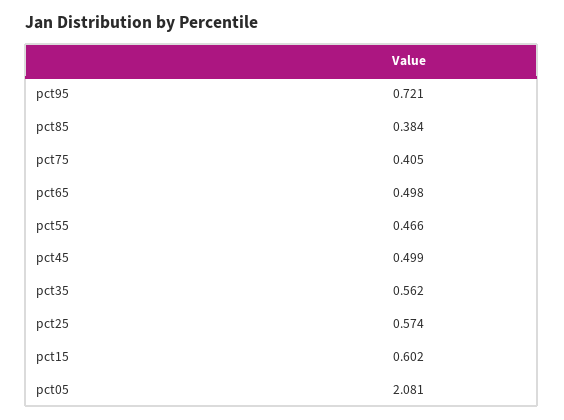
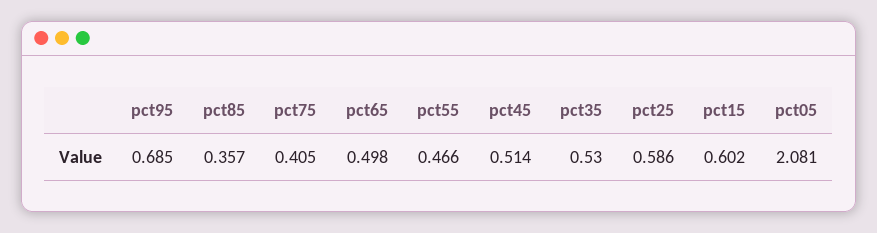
pct95: 0.721 -> 0.685
pct85: 0.384 -> 0.357
pct45: 0.499 -> 0.514
pct35: 0.562 -> 0.53
pct25: 0.574 -> 0.586

